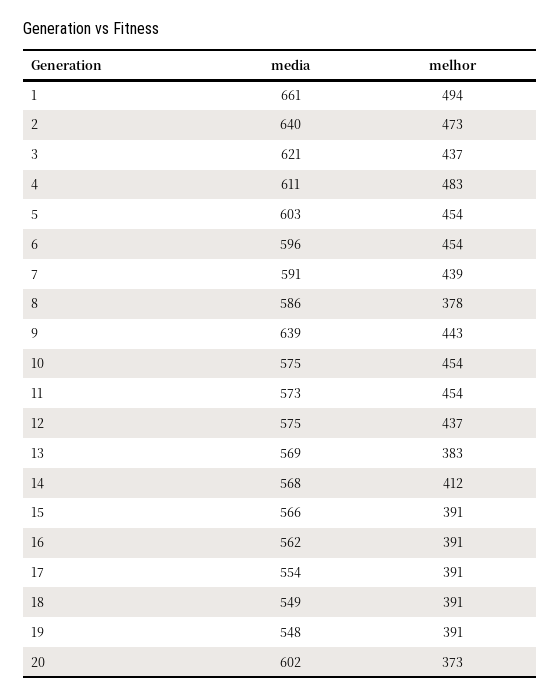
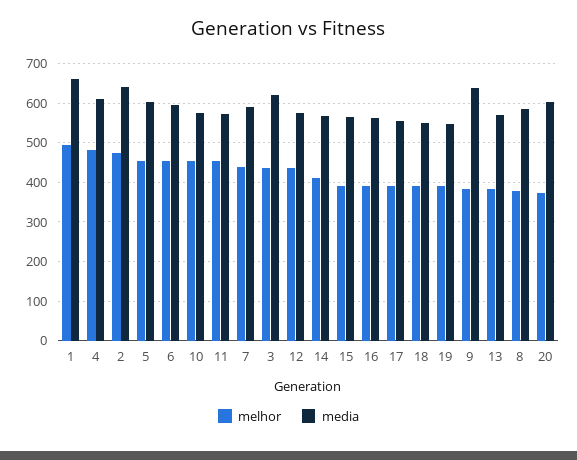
melhor, 9: 443 -> 380

